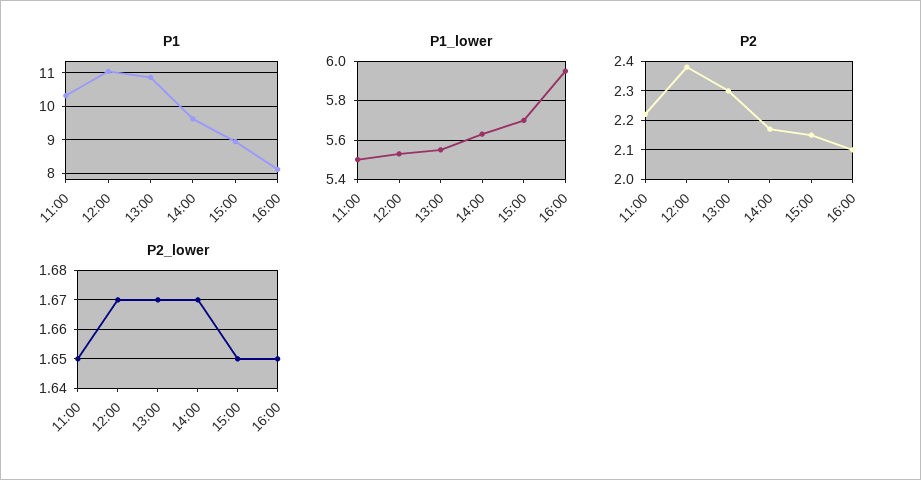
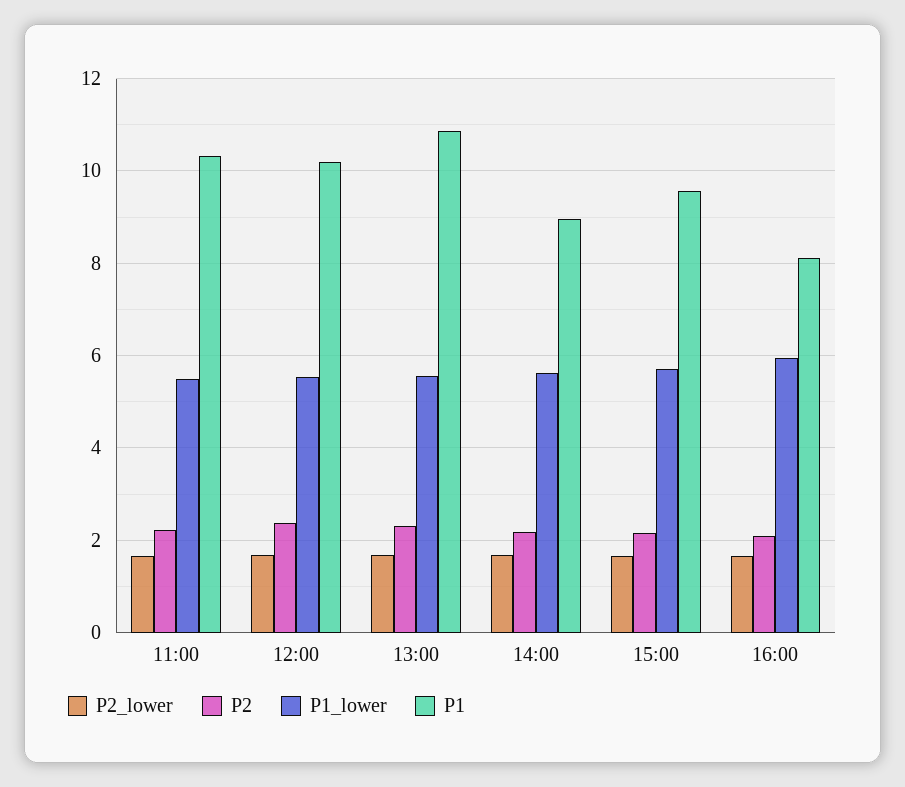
P1, 12:00: 11 -> 10.2
P1, 14:00: 9.6 -> 9
P1, 15:00: 9 -> 9.6

